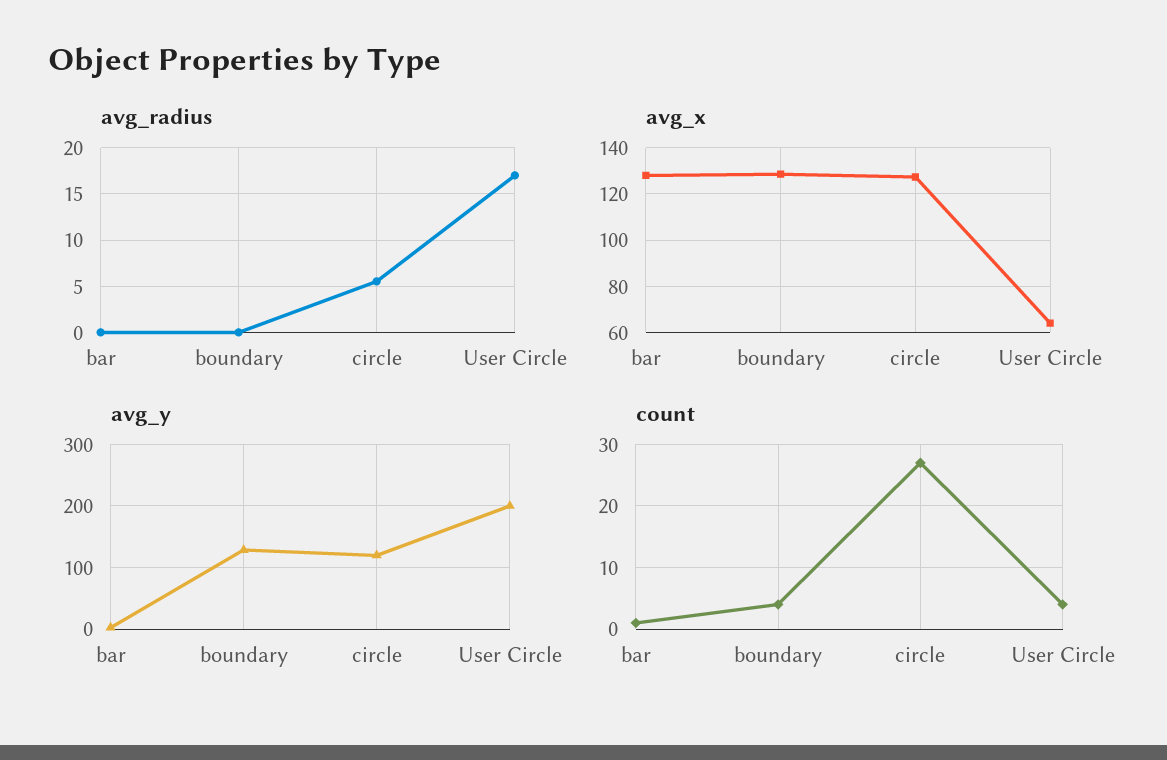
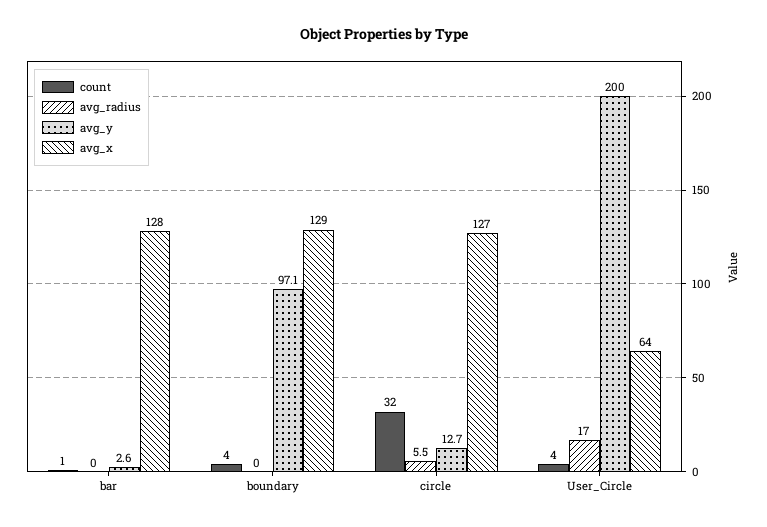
avg_y, boundary: 130 -> 97.1
avg_y, circle: 120 -> 12.7
count, circle: 27 -> 32

